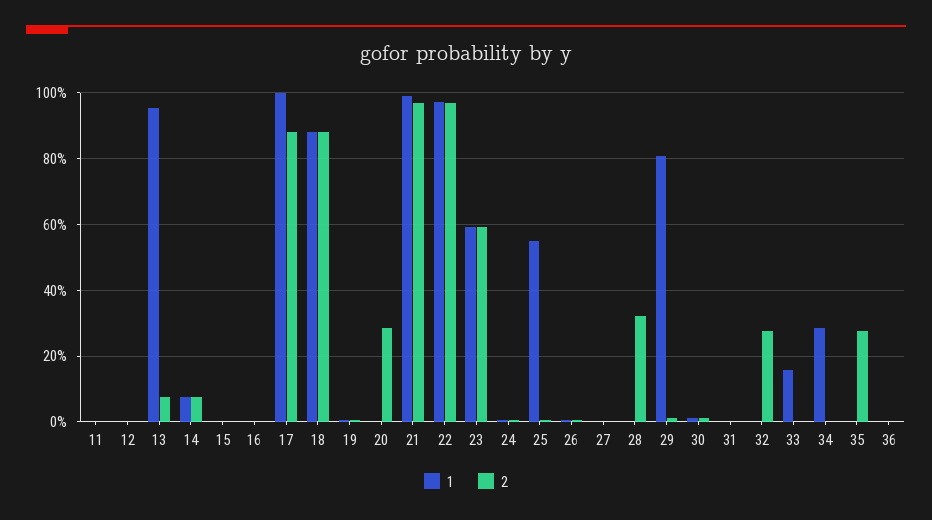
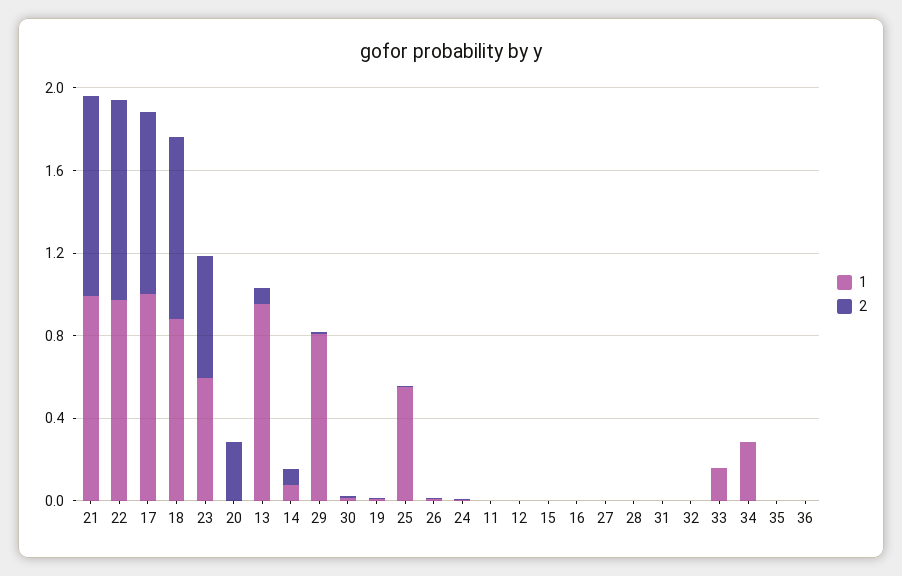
2, 28: 0.32 -> 0
2, 32: 0.28 -> 0
2, 35: 0.28 -> 0

